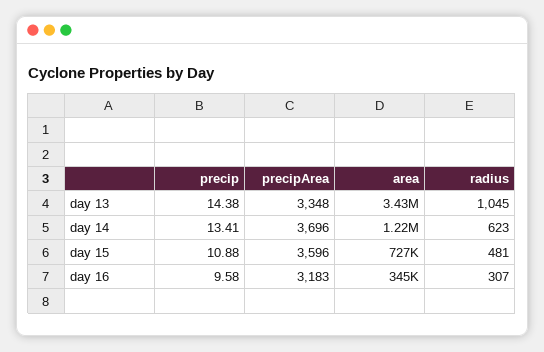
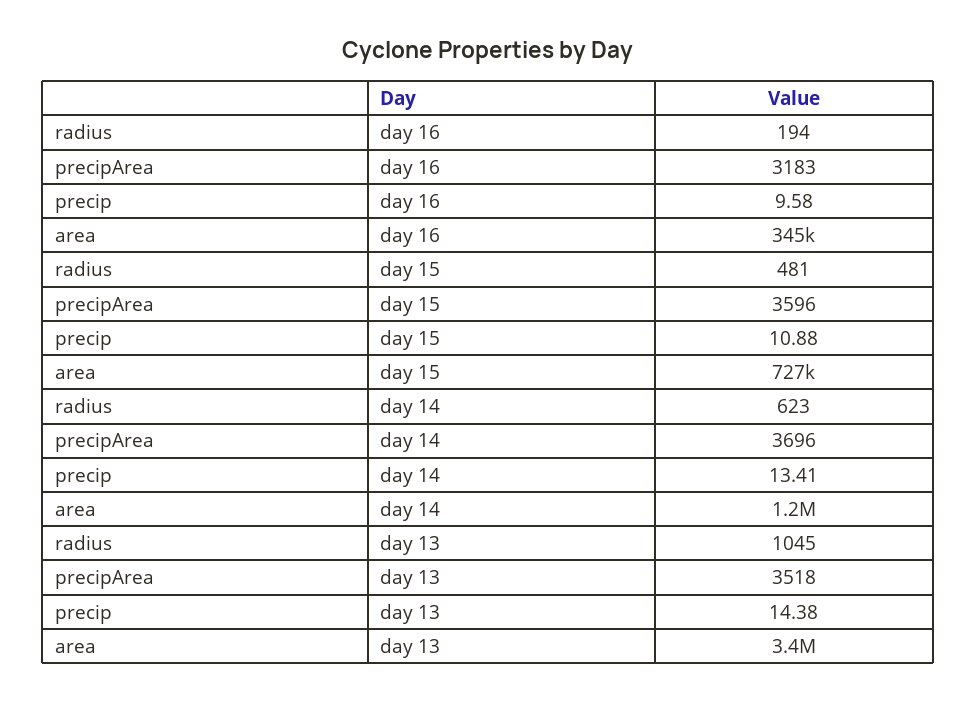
precipArea, day 13: 3348 -> 3518
radius, day 16: 307 -> 194

